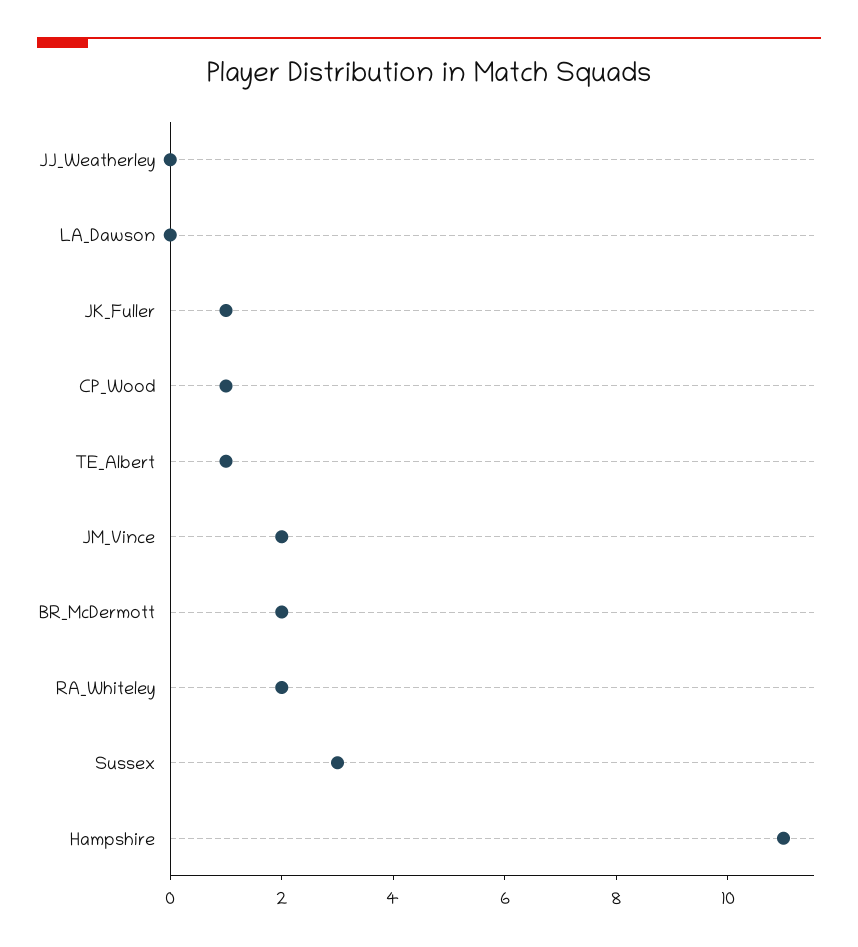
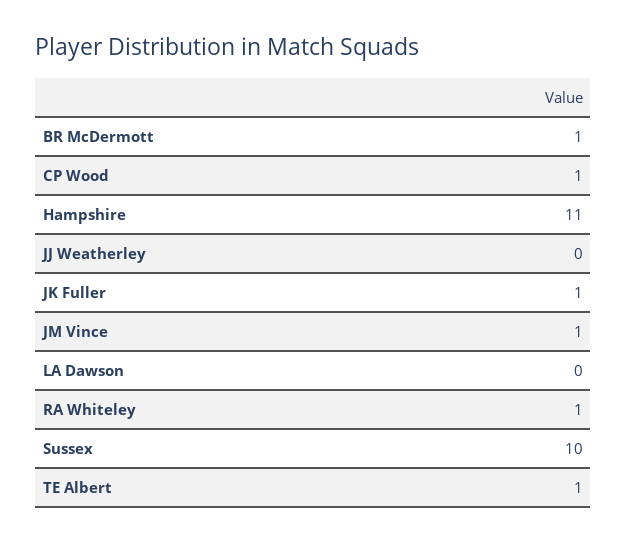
JM_Vince: 2 -> 1
BR_McDermott: 2 -> 1
RA_Whiteley: 2 -> 1
Sussex: 3 -> 10

